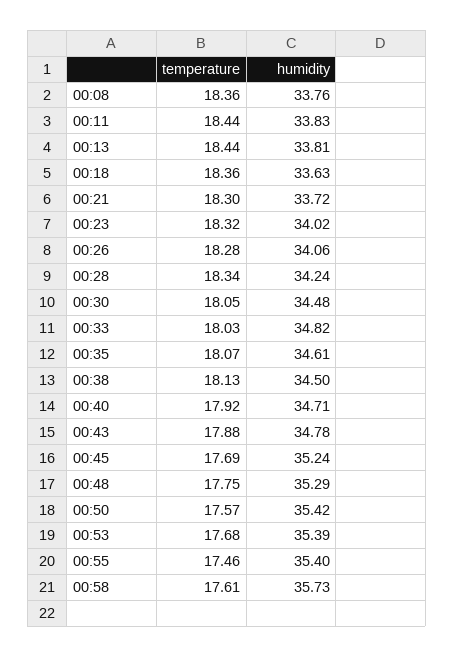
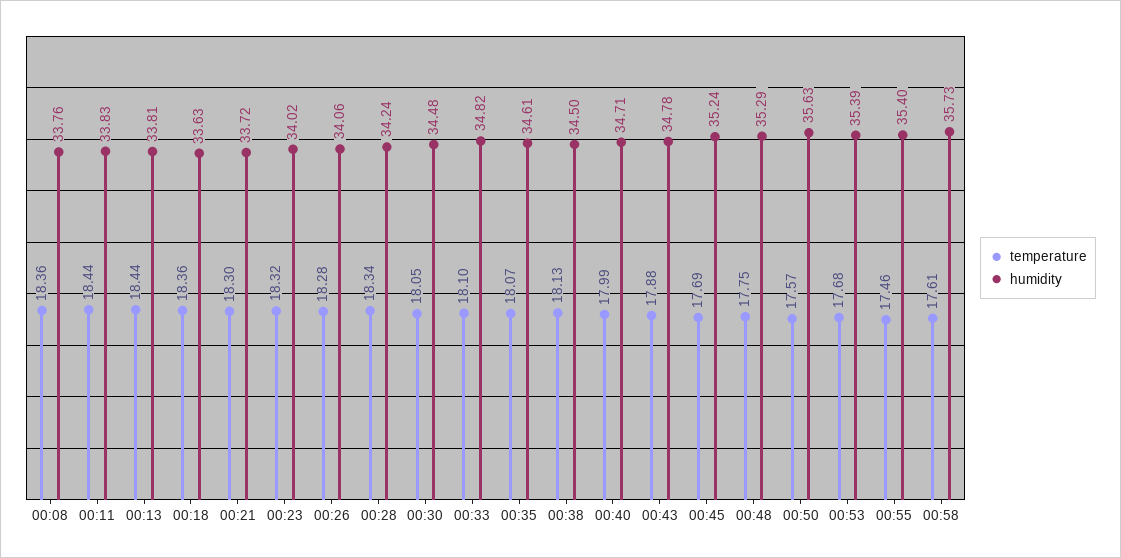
temperature, 00:33: 18.03 -> 18.1
temperature, 00:40: 17.92 -> 17.99
humidity, 00:50: 35.42 -> 35.63

